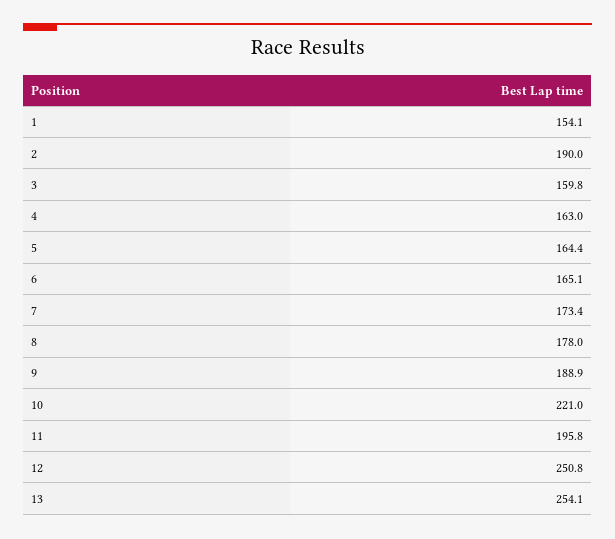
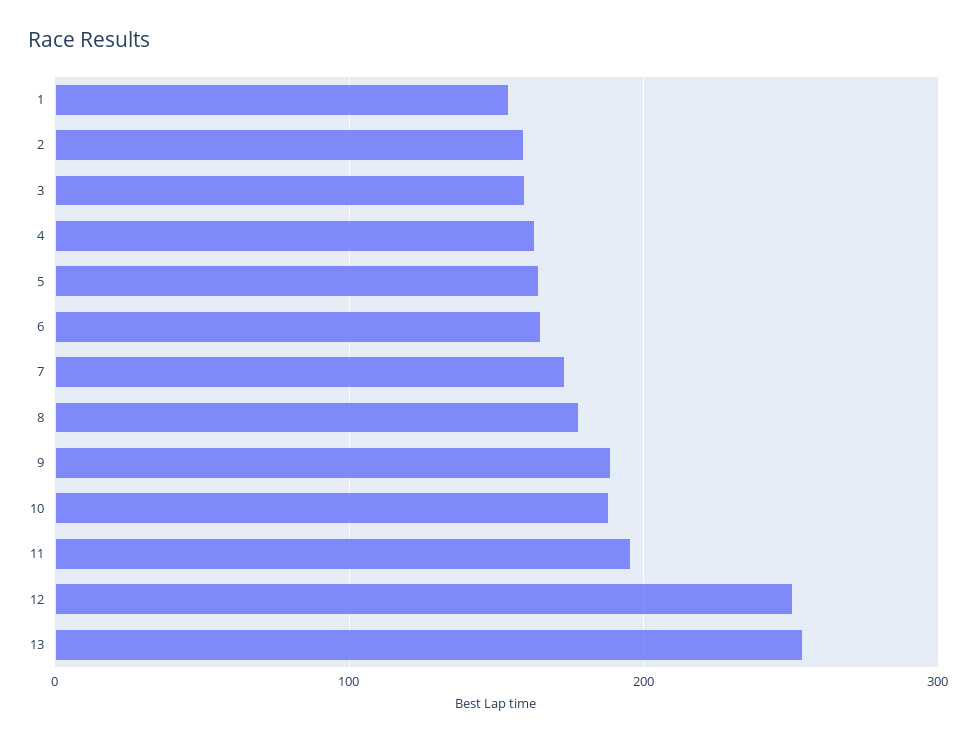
2: 190 -> 160
10: 221 -> 190

